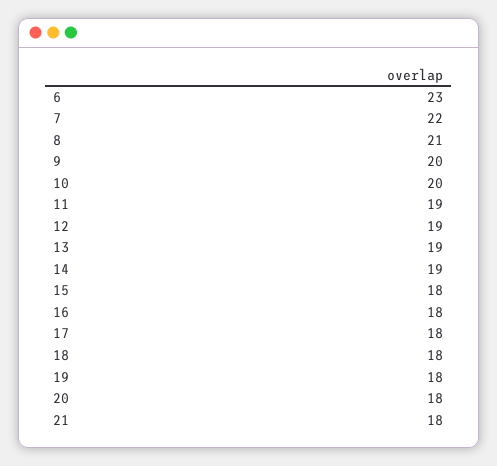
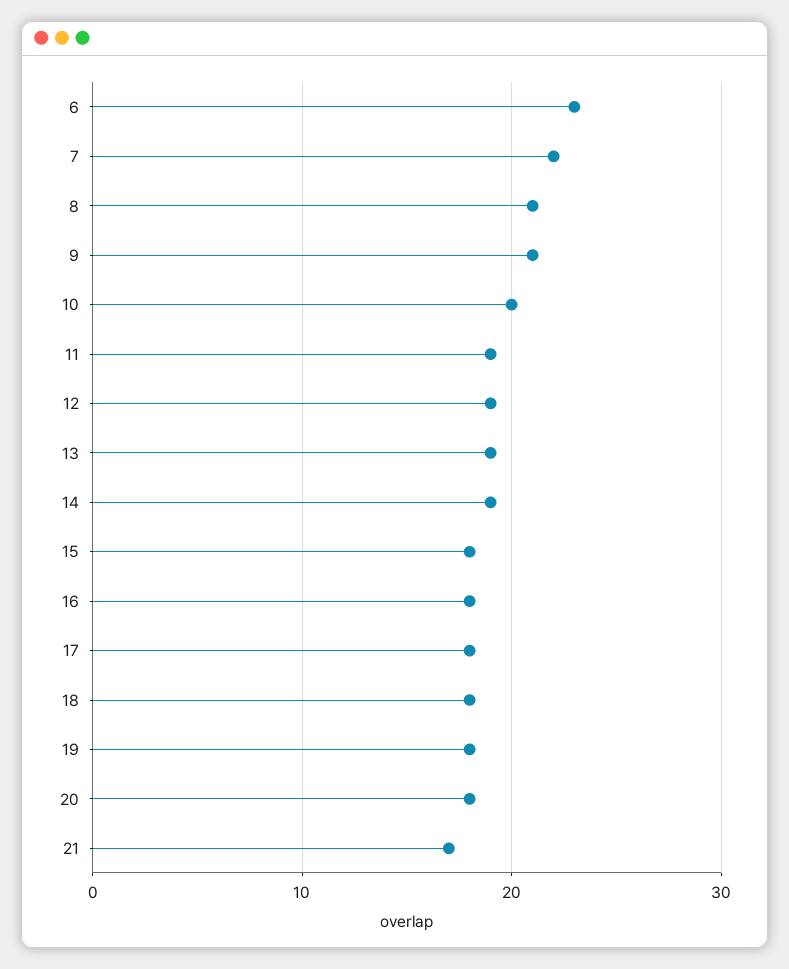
9: 20 -> 21
21: 18 -> 17

